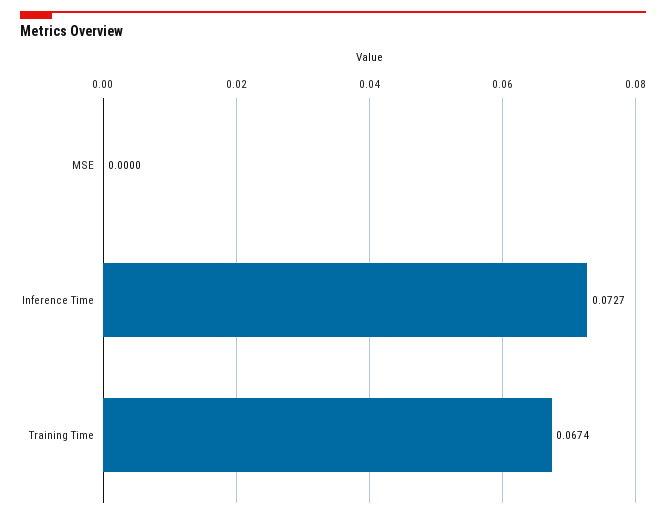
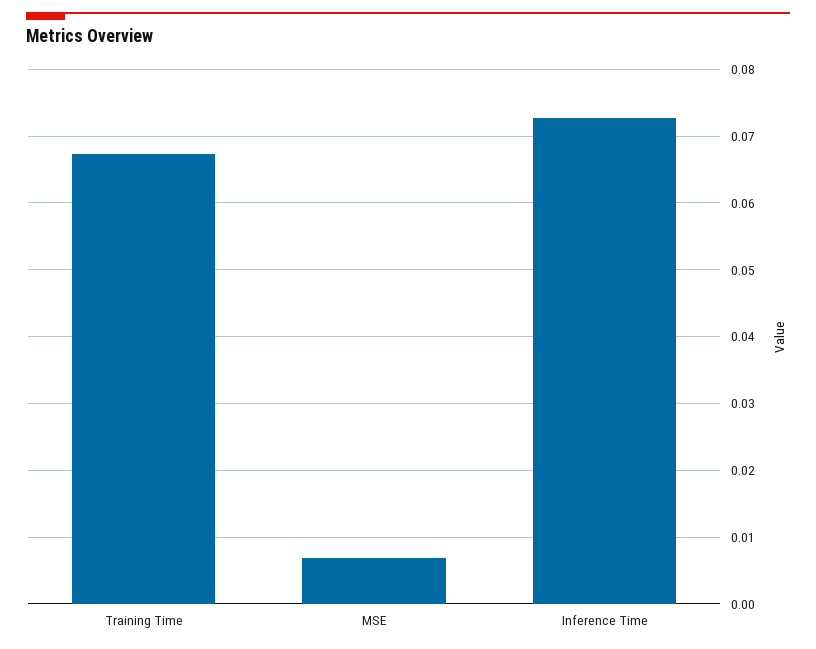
MSE: 0 -> 0.007

